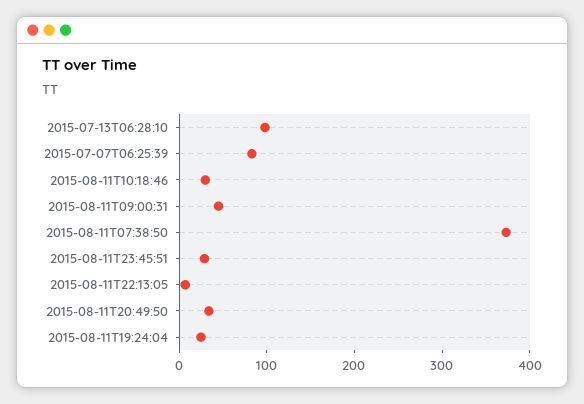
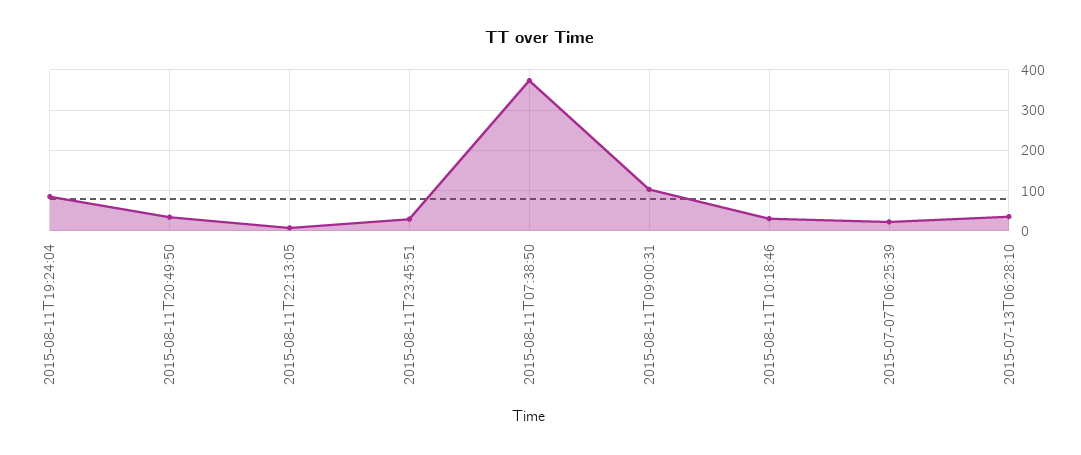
2015-07-13T06:28:10: 100 -> 40
2015-07-07T06:25:39: 80 -> 20
2015-08-11T09:00:31: 40 -> 100
2015-08-11T19:24:04: 20 -> 80

